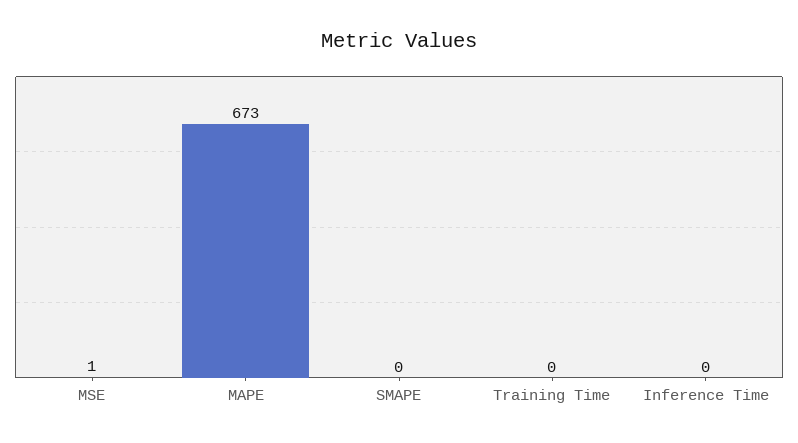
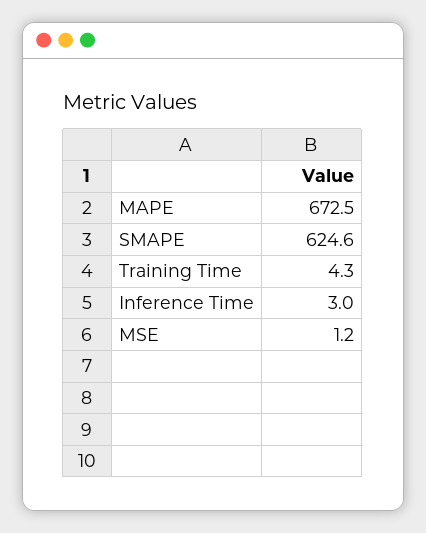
SMAPE: 0 -> 624.6
Training Time: 0 -> 4.3
Inference Time: 0 -> 3

